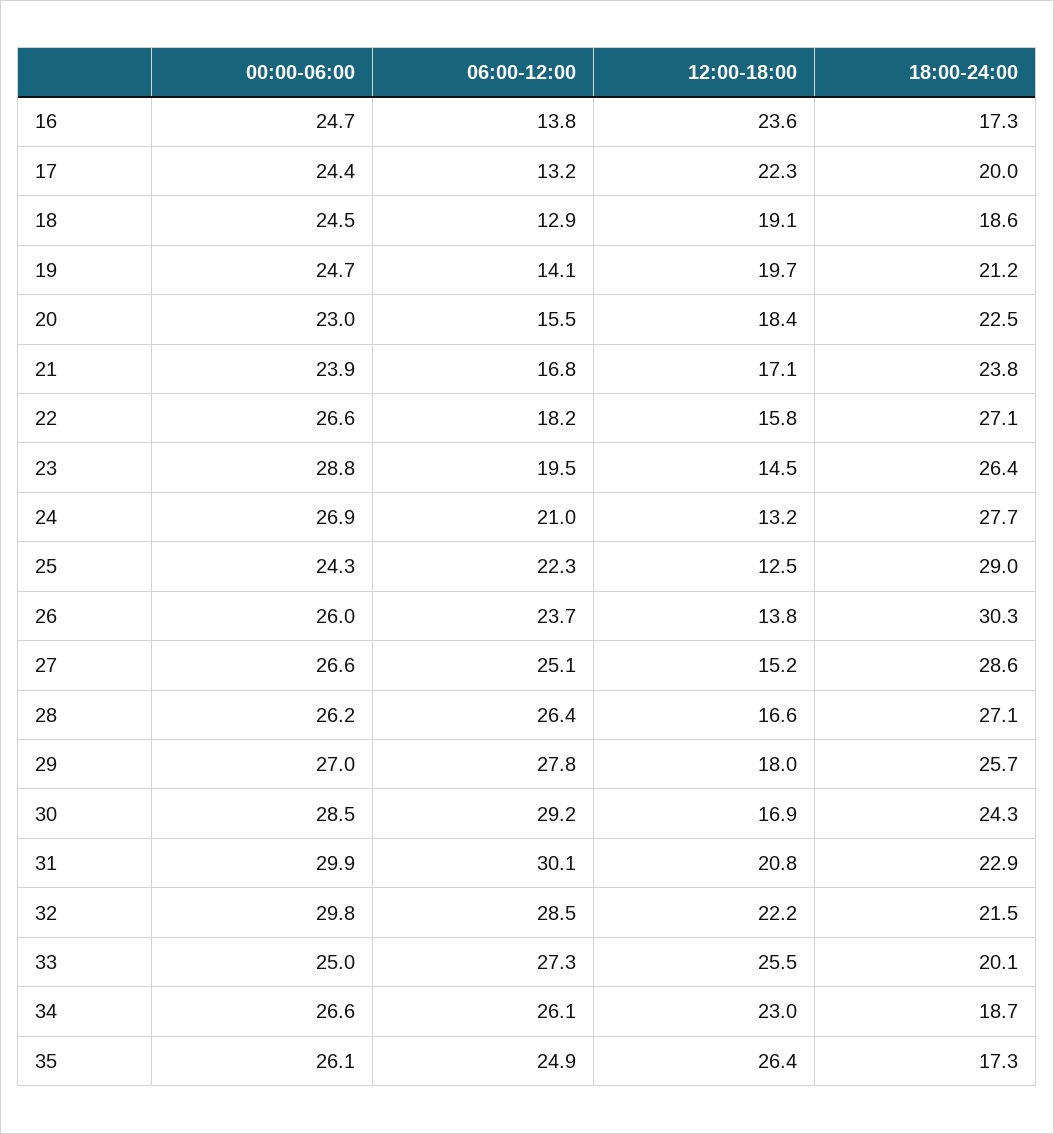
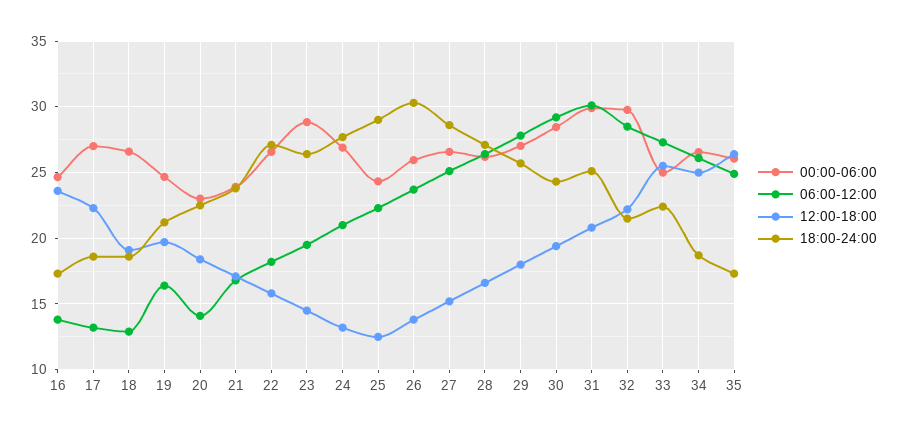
00:00-06:00, 17: 24.4 -> 27
18:00-24:00, 17: 20 -> 18.5
00:00-06:00, 18: 24.5 -> 26.5
06:00-12:00, 19: 14.1 -> 16.5
06:00-12:00, 20: 15.5 -> 14
12:00-18:00, 30: 16.9 -> 19.5
18:00-24:00, 31: 22.9 -> 25
18:00-24:00, 33: 20.1 -> 22.5
12:00-18:00, 34: 23 -> 25

